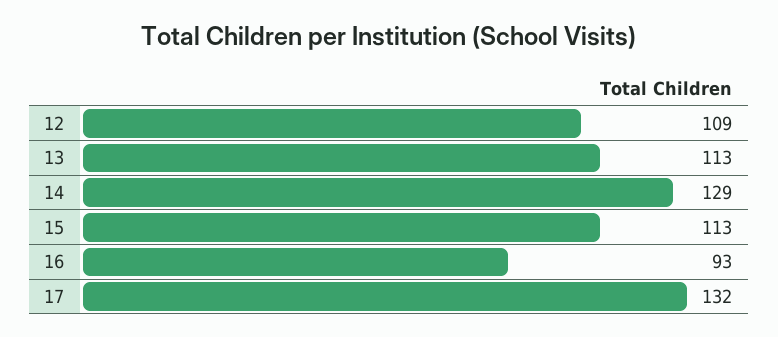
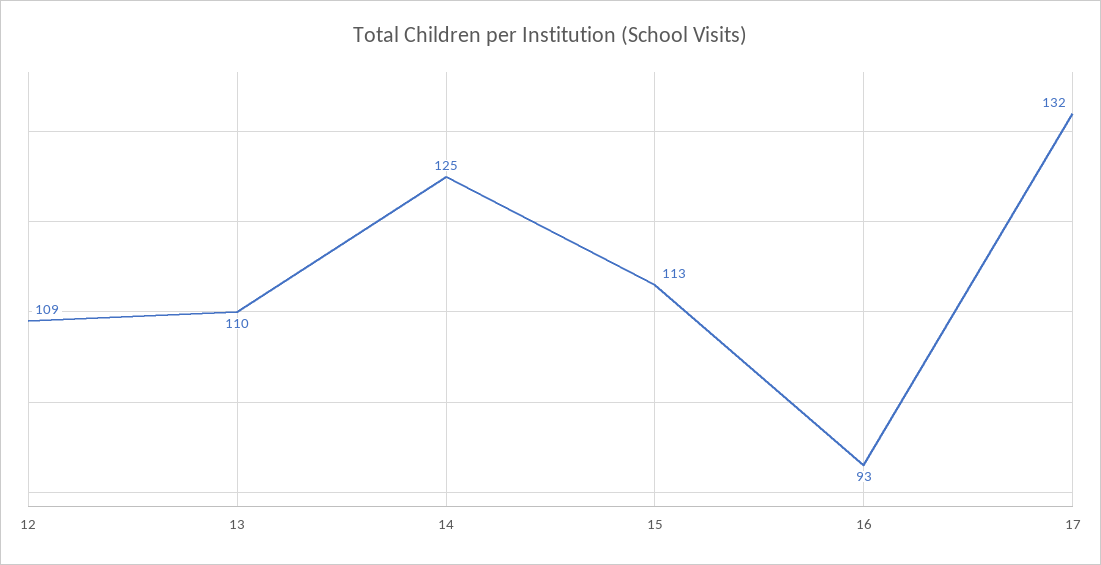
13: 113 -> 110
14: 129 -> 125

